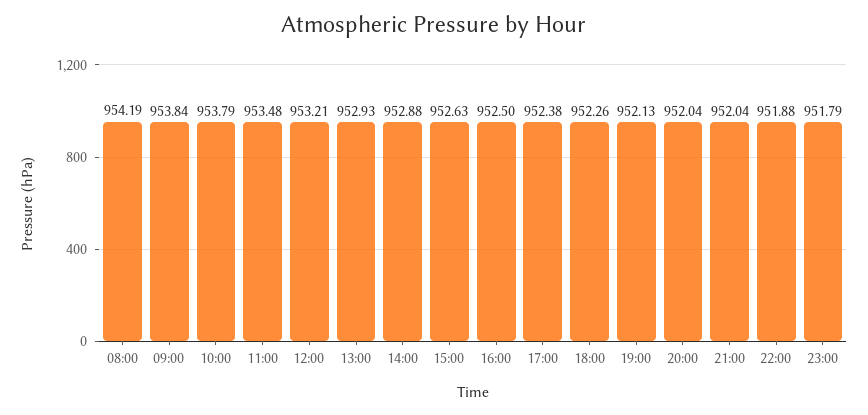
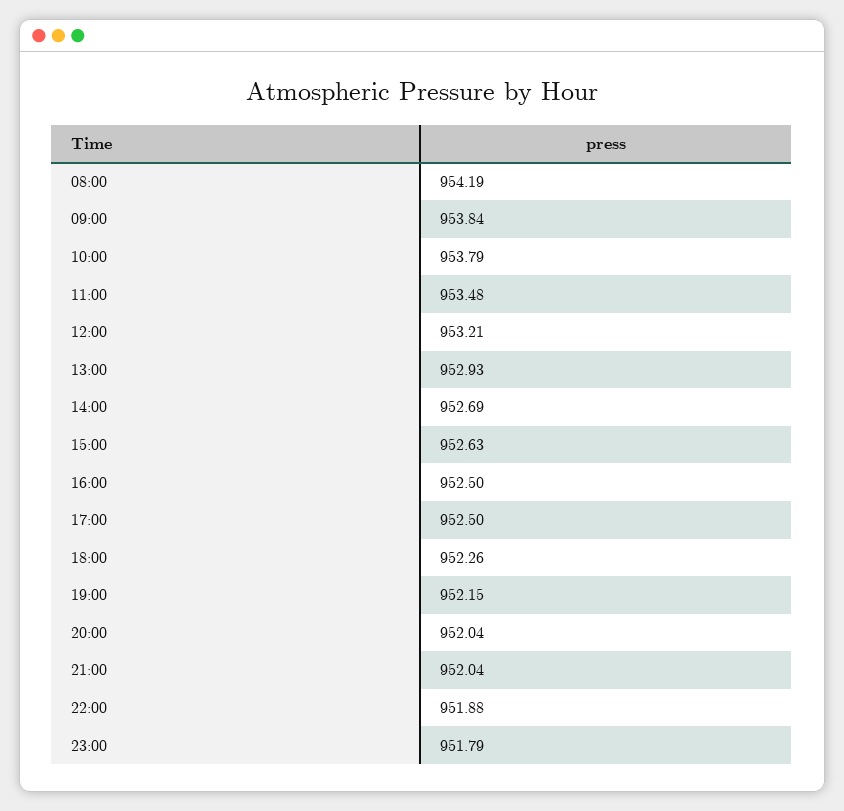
14:00: 952.88 -> 952.69
17:00: 952.38 -> 952.5
19:00: 952.13 -> 952.15

